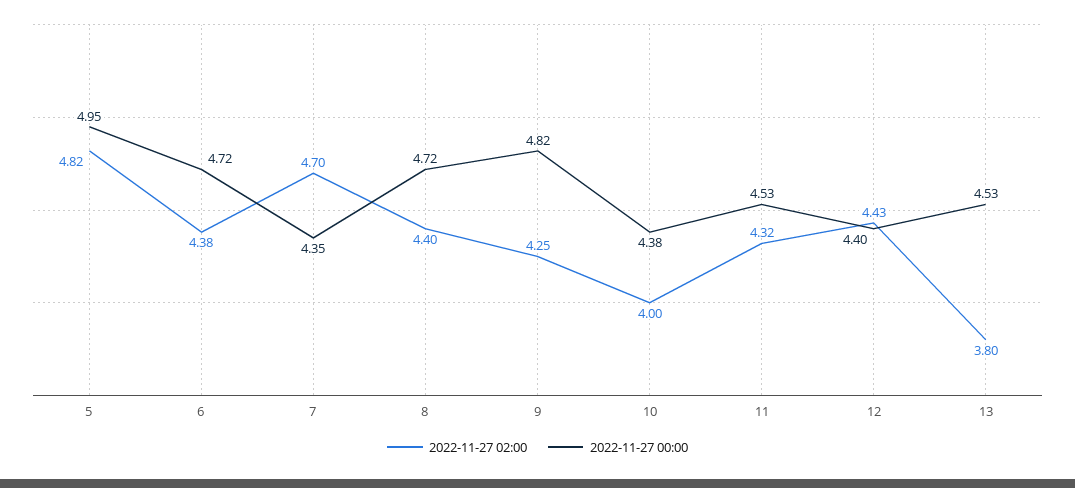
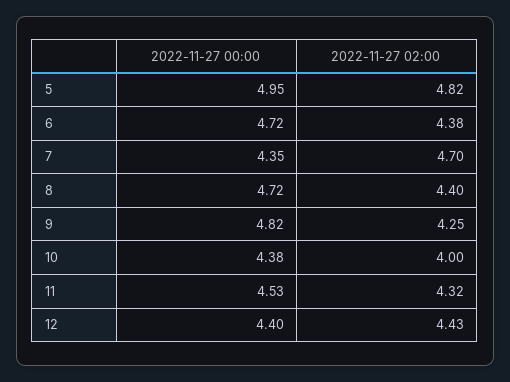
2022-11-27 02:00, 13: 3.8 -> none
2022-11-27 00:00, 13: 4.53 -> none

